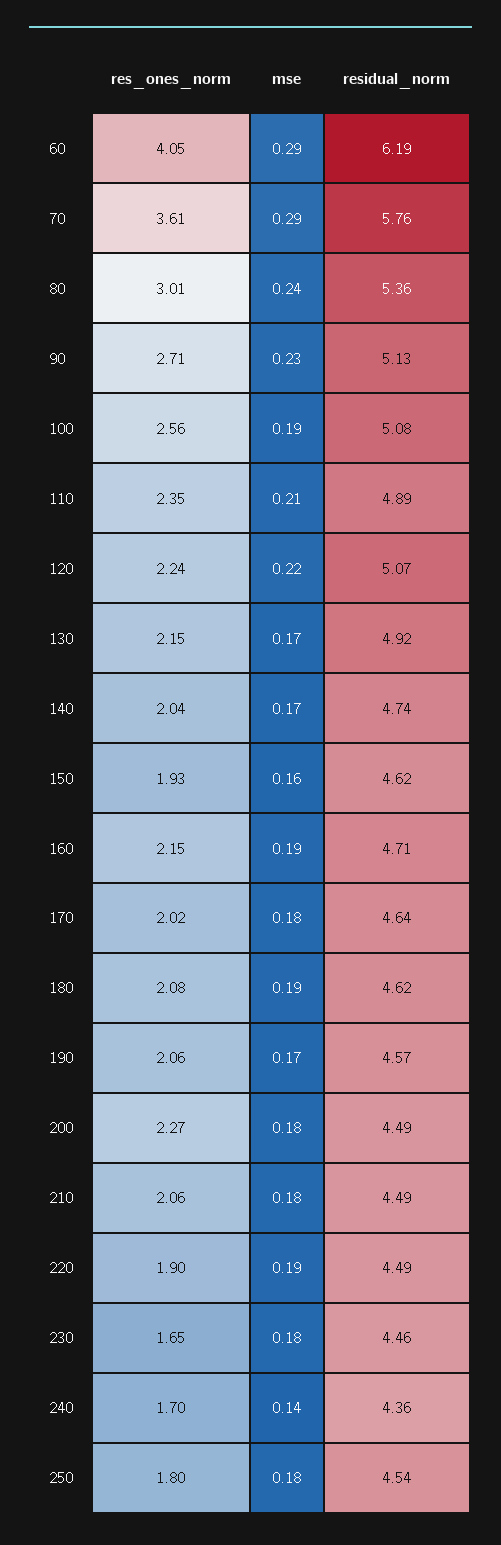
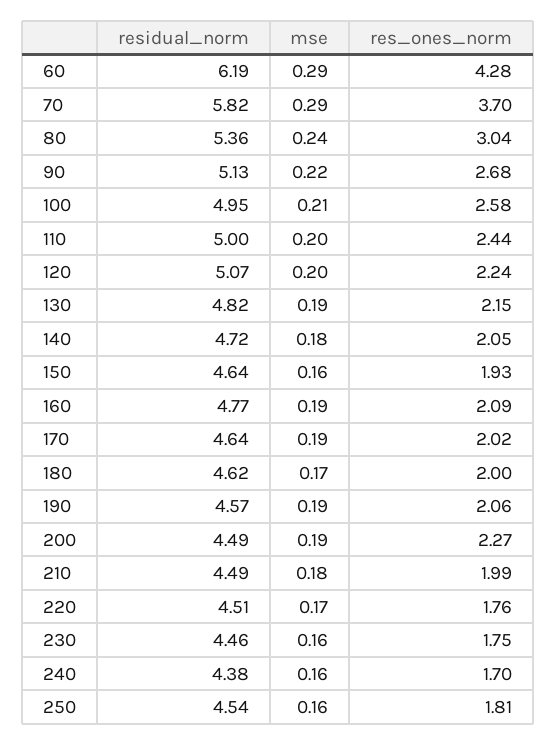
res_ones_norm, 60: 4.05 -> 4.28
res_ones_norm, 70: 3.61 -> 3.7
residual_norm, 70: 5.76 -> 5.82
res_ones_norm, 80: 3.01 -> 3.04
res_ones_norm, 90: 2.71 -> 2.68
mse, 90: 0.23 -> 0.22
res_ones_norm, 100: 2.56 -> 2.58
mse, 100: 0.19 -> 0.21
residual_norm, 100: 5.08 -> 4.95
res_ones_norm, 110: 2.35 -> 2.44
mse, 110: 0.21 -> 0.2
residual_norm, 110: 4.89 -> 5
mse, 120: 0.22 -> 0.2
mse, 130: 0.17 -> 0.19
residual_norm, 130: 4.92 -> 4.82
res_ones_norm, 140: 2.04 -> 2.05
mse, 140: 0.17 -> 0.18
residual_norm, 140: 4.74 -> 4.72
residual_norm, 150: 4.62 -> 4.64
res_ones_norm, 160: 2.15 -> 2.09
residual_norm, 160: 4.71 -> 4.77
mse, 170: 0.18 -> 0.19
res_ones_norm, 180: 2.08 -> 2
mse, 180: 0.19 -> 0.17
mse, 190: 0.17 -> 0.19
mse, 200: 0.18 -> 0.19
res_ones_norm, 210: 2.06 -> 1.99
res_ones_norm, 220: 1.9 -> 1.76
mse, 220: 0.19 -> 0.17
residual_norm, 220: 4.49 -> 4.51
res_ones_norm, 230: 1.65 -> 1.75
mse, 230: 0.18 -> 0.16
mse, 240: 0.14 -> 0.16
residual_norm, 240: 4.36 -> 4.38
res_ones_norm, 250: 1.8 -> 1.81
mse, 250: 0.18 -> 0.16

